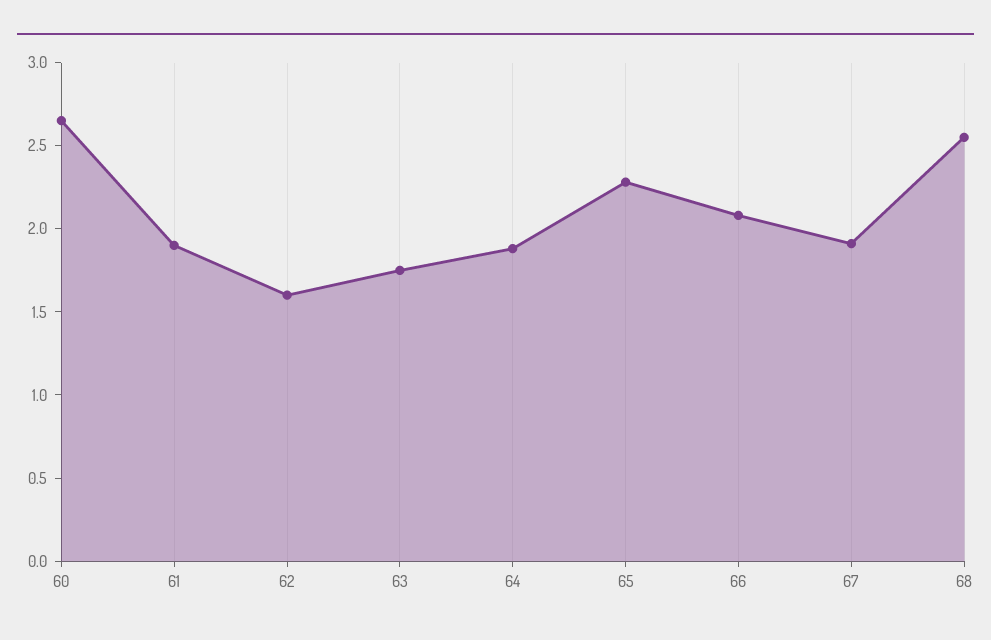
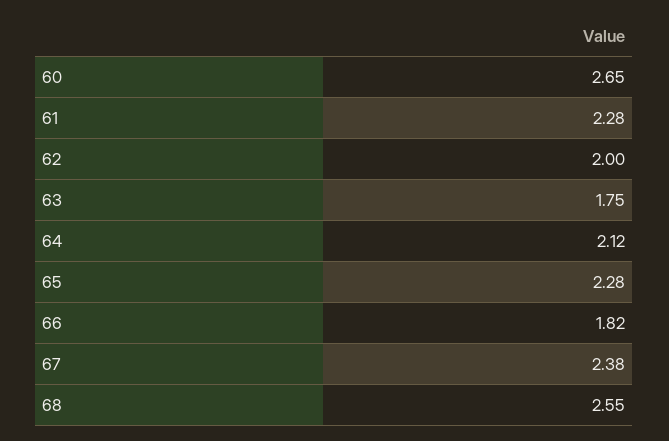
61: 1.9 -> 2.28
62: 1.6 -> 2
64: 1.9 -> 2.12
66: 2.1 -> 1.82
67: 1.9 -> 2.38

